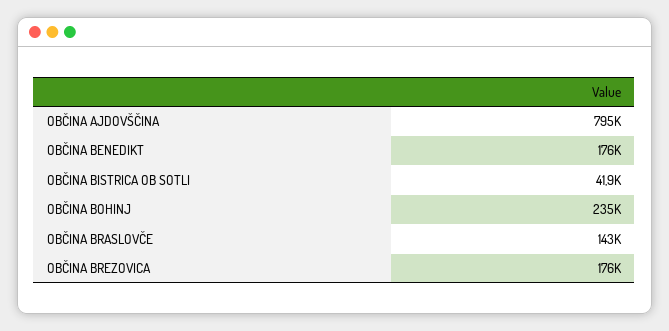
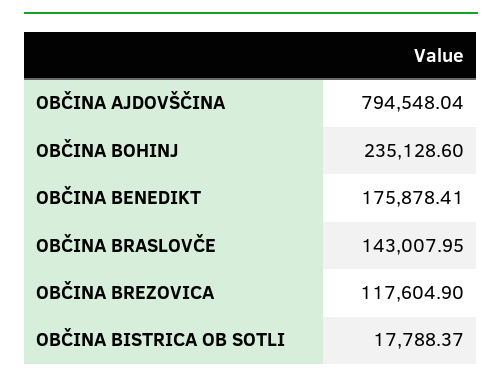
OBČINA BISTRICA OB SOTLI: 41900 -> 17788.37
OBČINA BREZOVICA: 176000 -> 117604.9

